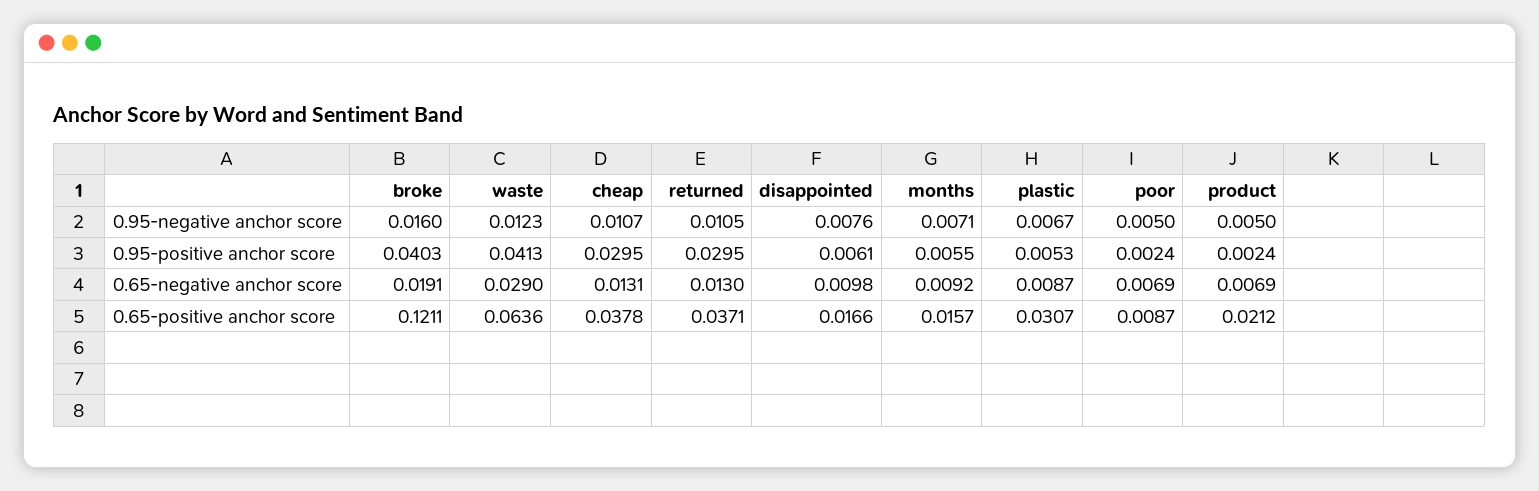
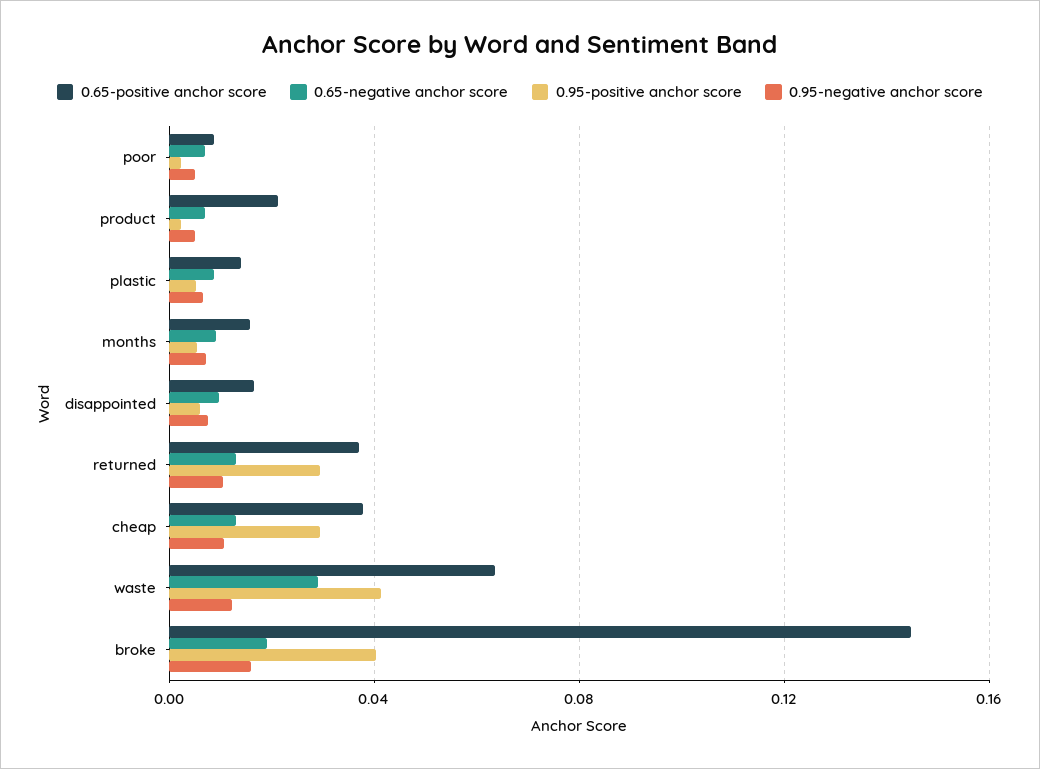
0.65-positive anchor score, broke: 0.1211 -> 0.145
0.65-positive anchor score, plastic: 0.0307 -> 0.015

